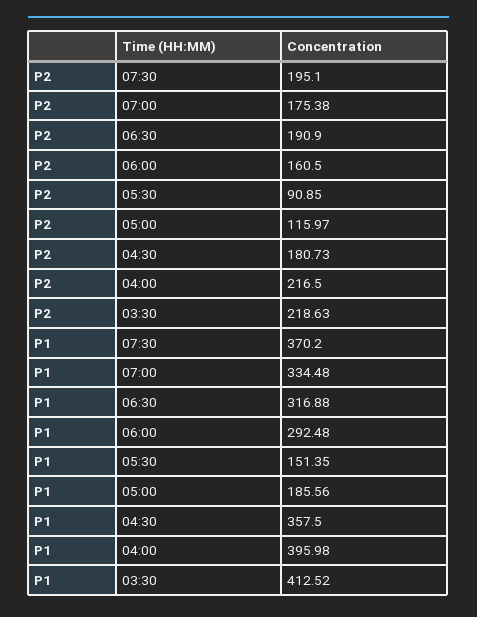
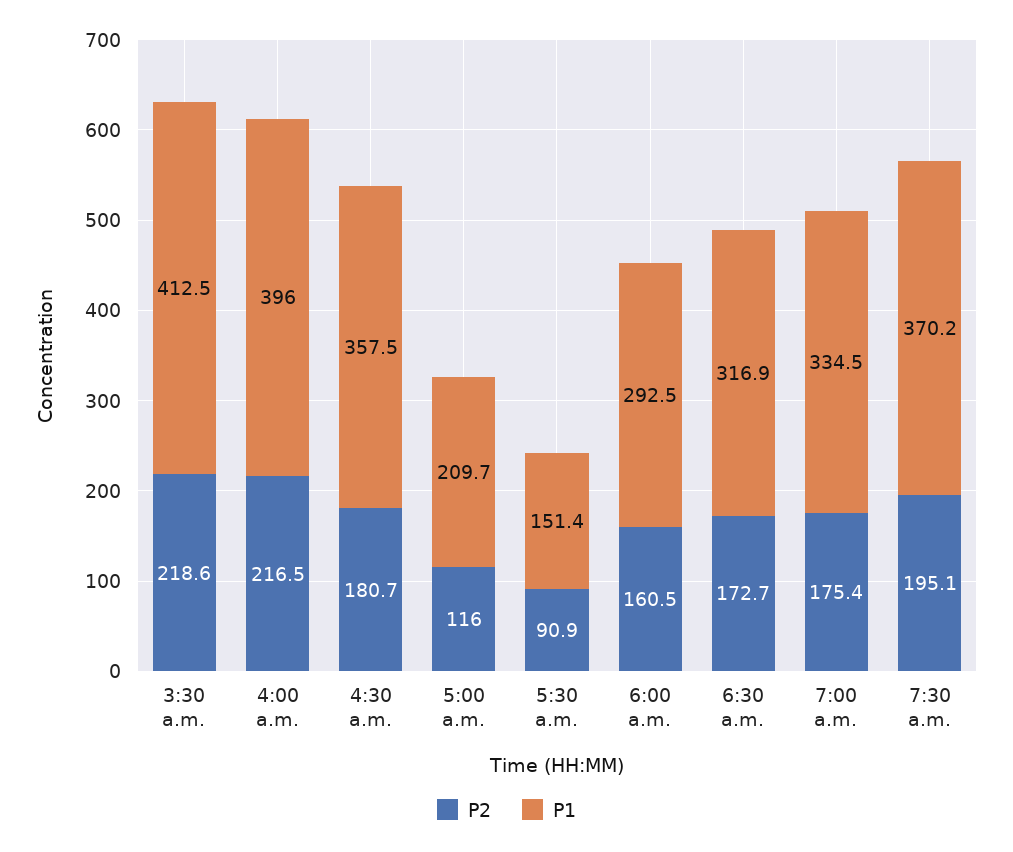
P2, 06:30: 190.9 -> 172.7
P1, 05:00: 185.56 -> 209.7

